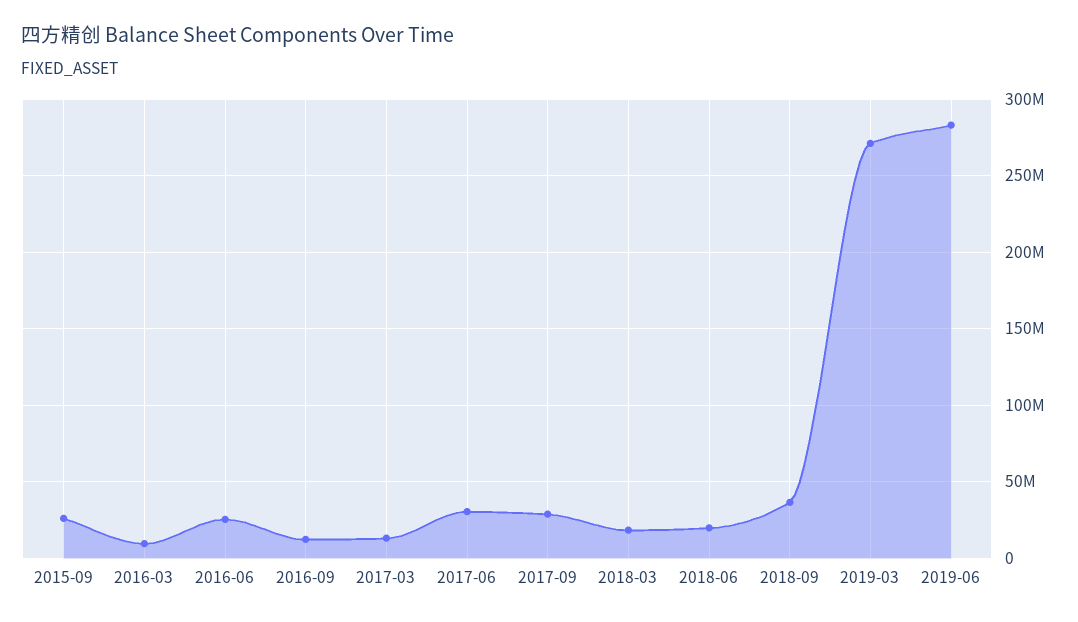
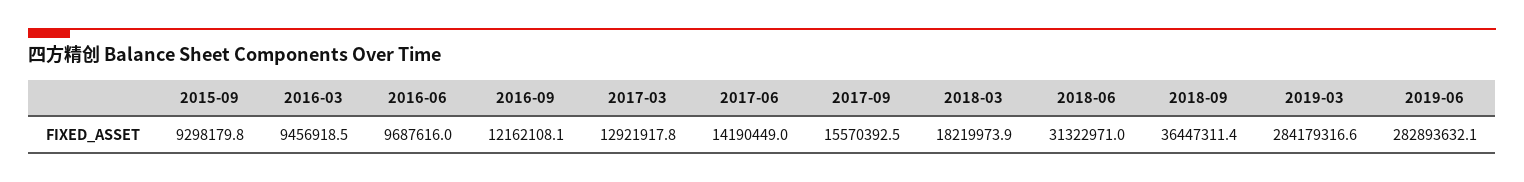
2015-09: 25000000 -> 9298179.8
2016-06: 25000000 -> 9687616
2017-06: 30000000 -> 14190449
2017-09: 30000000 -> 15570392.5
2018-06: 20000000 -> 31322971
2019-03: 270000000 -> 284179316.6

